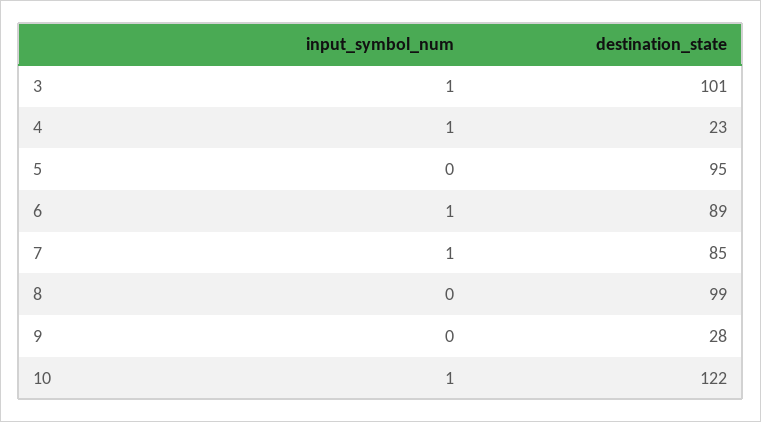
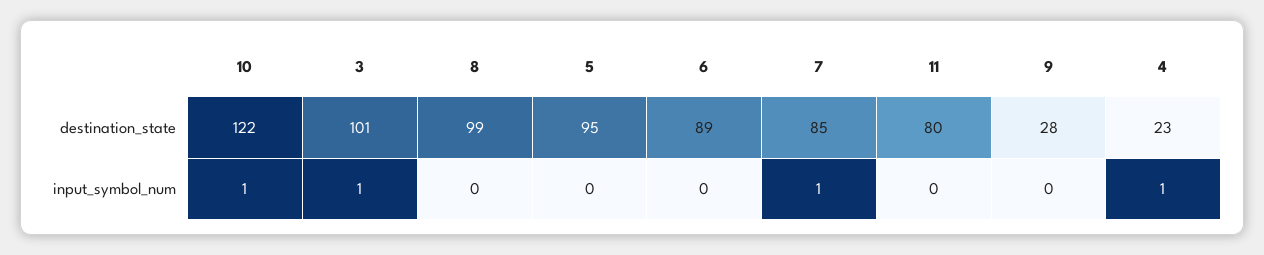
input_symbol_num, 6: 1 -> 0
destination_state, 11: none -> 80
input_symbol_num, 11: none -> 0

